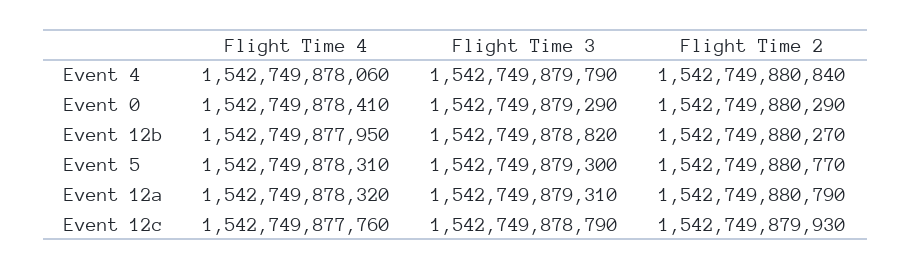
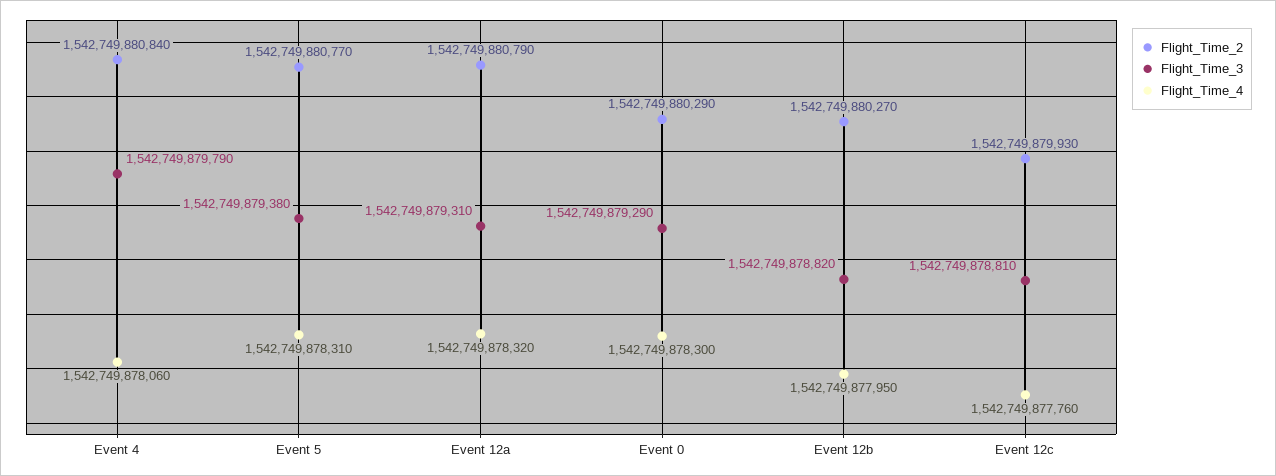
Flight Time 4, Event 0: 1542749878410 -> 1542749878300
Flight Time 3, Event 5: 1542749879300 -> 1542749879380
Flight Time 3, Event 12c: 1542749878790 -> 1542749878810

